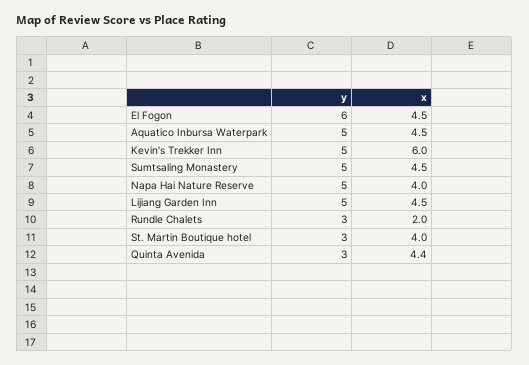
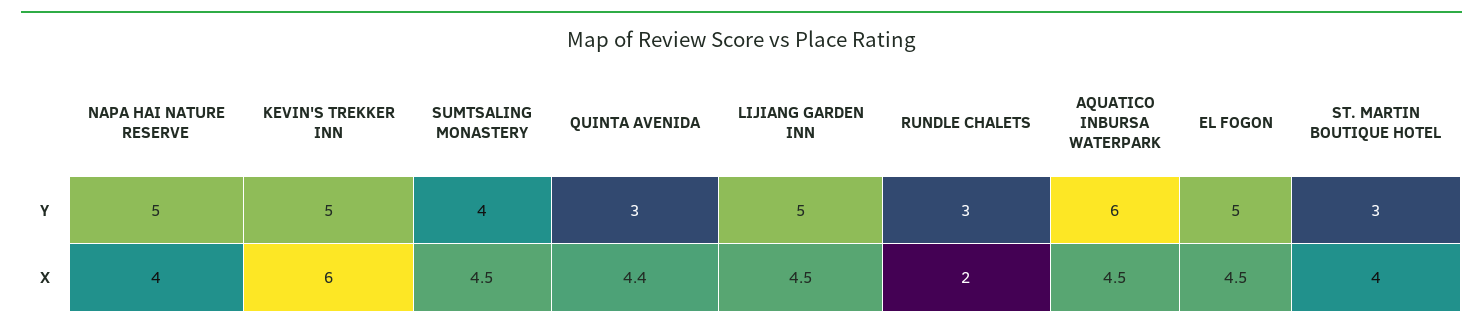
y, El Fogon: 6 -> 5
y, Aquatico Inbursa Waterpark: 5 -> 6
y, Sumtsaling Monastery: 5 -> 4

